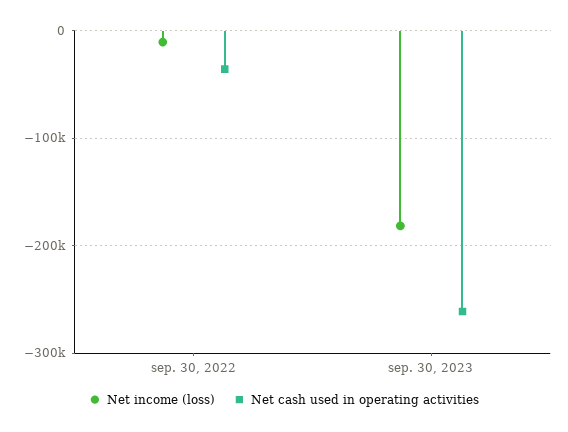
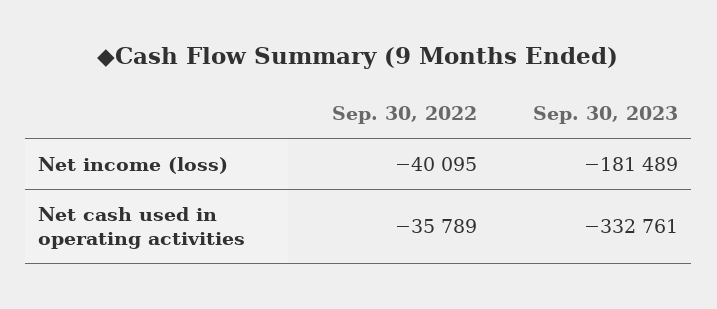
Net income (loss), sep. 30, 2022: -10000 -> -40095
Net cash used in operating activities, sep. 30, 2023: -260000 -> -332761

